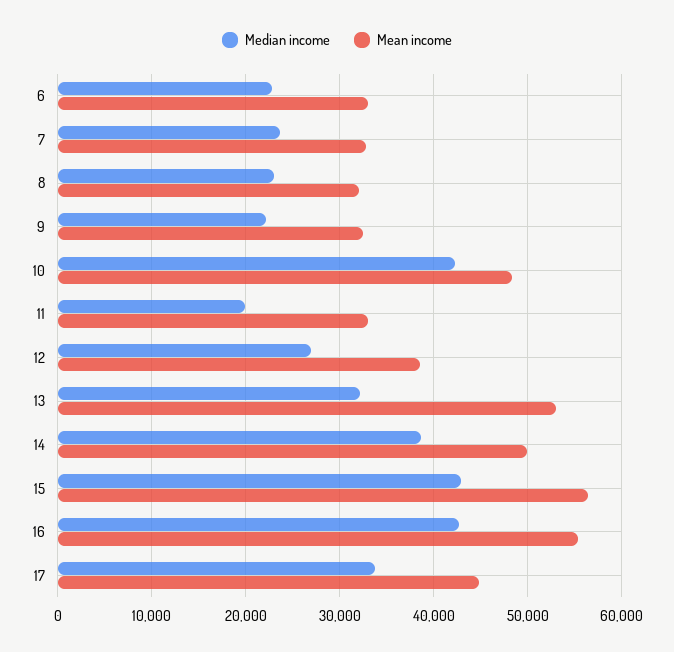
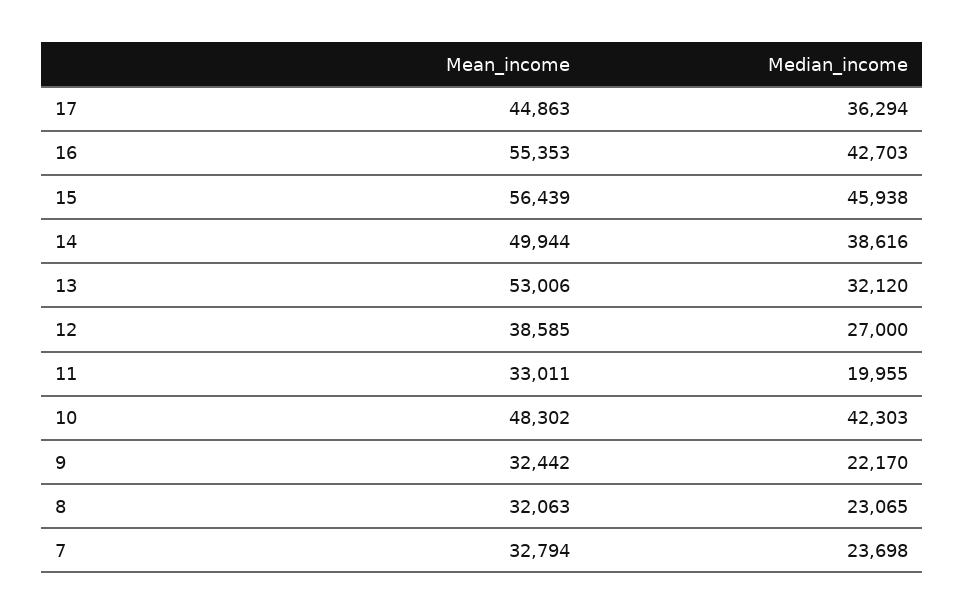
Median income, 6: 23000 -> none
Mean income, 6: 33000 -> none
Median income, 15: 43000 -> 45938
Median income, 17: 34000 -> 36294

